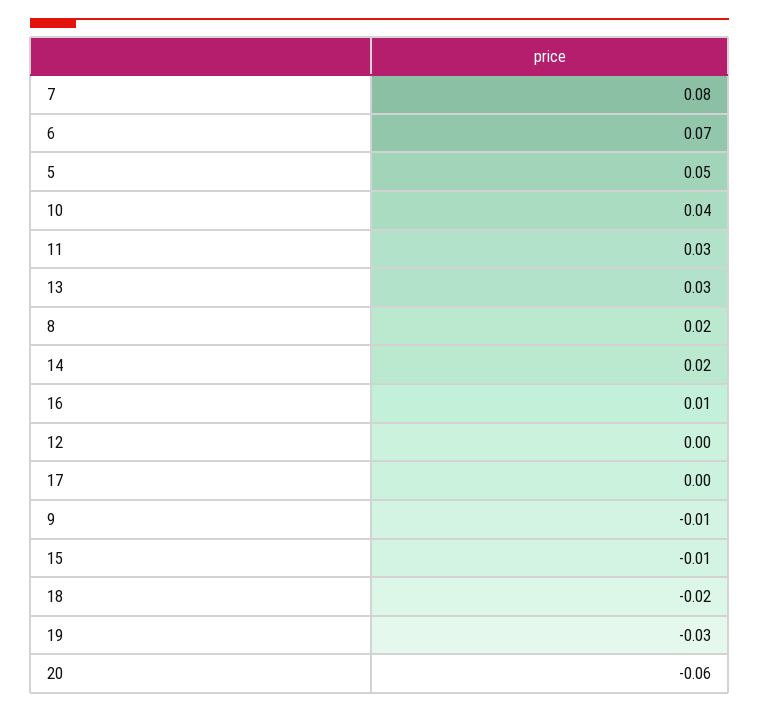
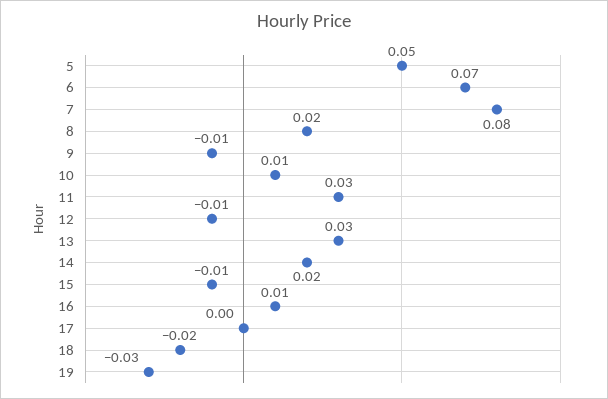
10: 0.04 -> 0.01
12: 0 -> -0.01
20: -0.06 -> none

